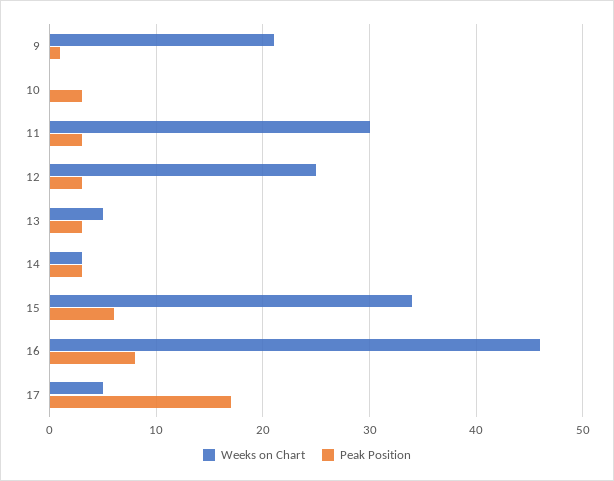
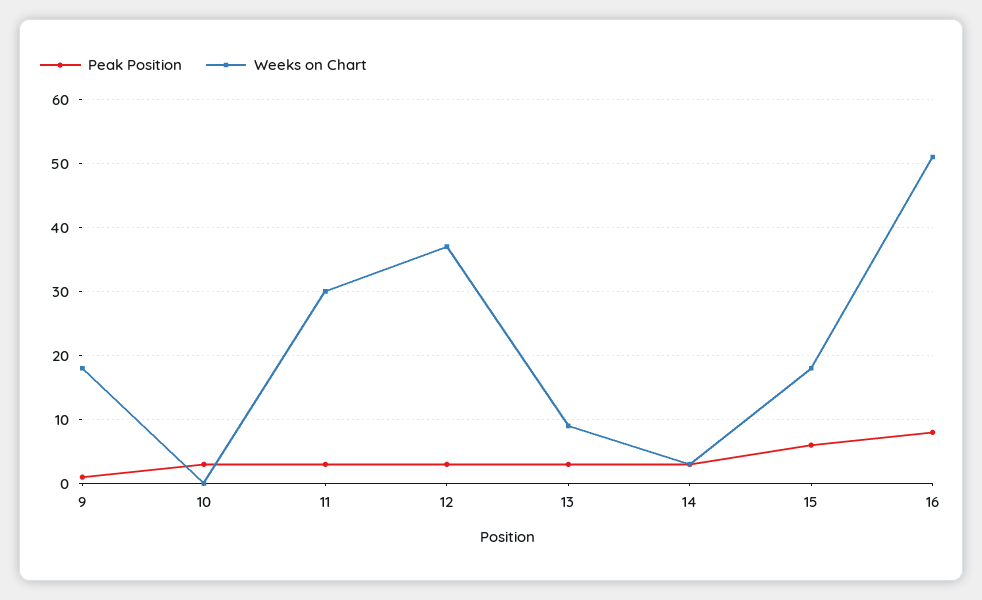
Weeks on Chart, 9: 21 -> 18
Weeks on Chart, 12: 25 -> 37
Weeks on Chart, 13: 5 -> 9
Weeks on Chart, 15: 34 -> 18
Weeks on Chart, 16: 46 -> 51
Weeks on Chart, 17: 5 -> none
Peak Position, 17: 17 -> none

